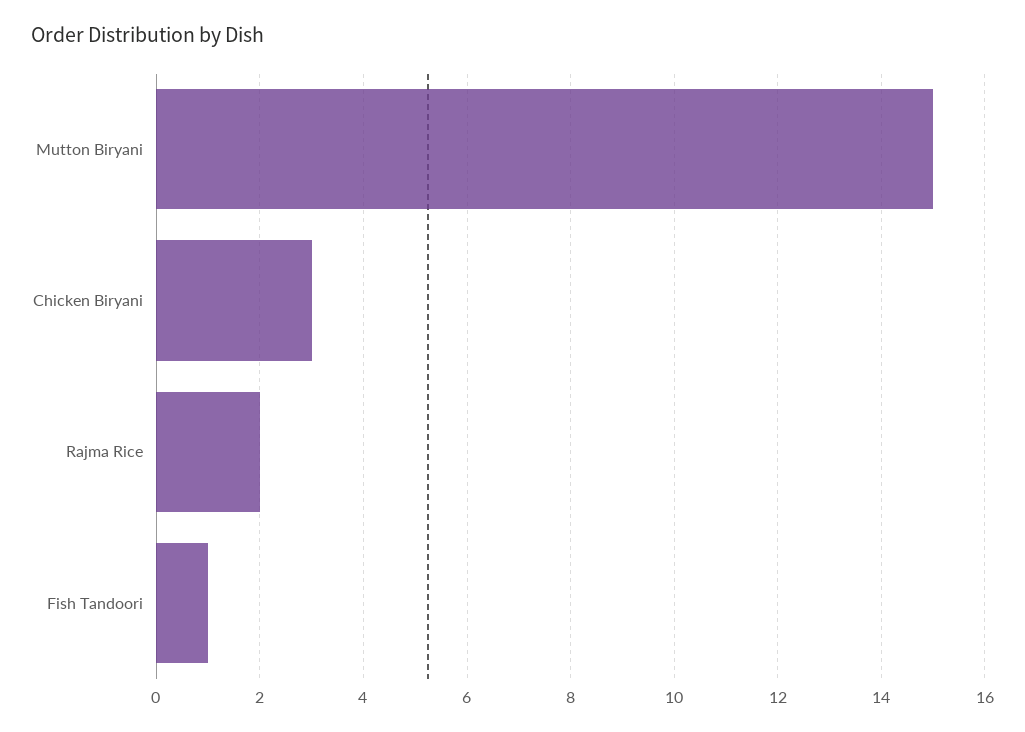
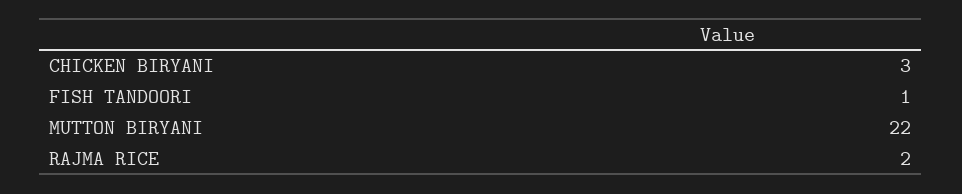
Mutton Biryani: 15 -> 22

